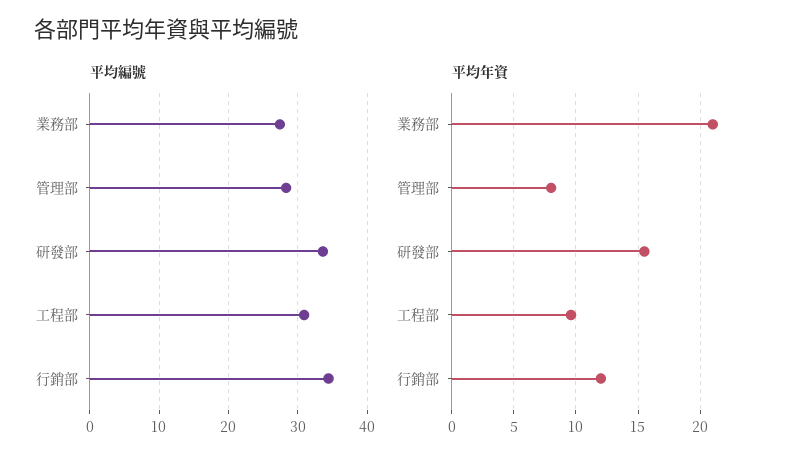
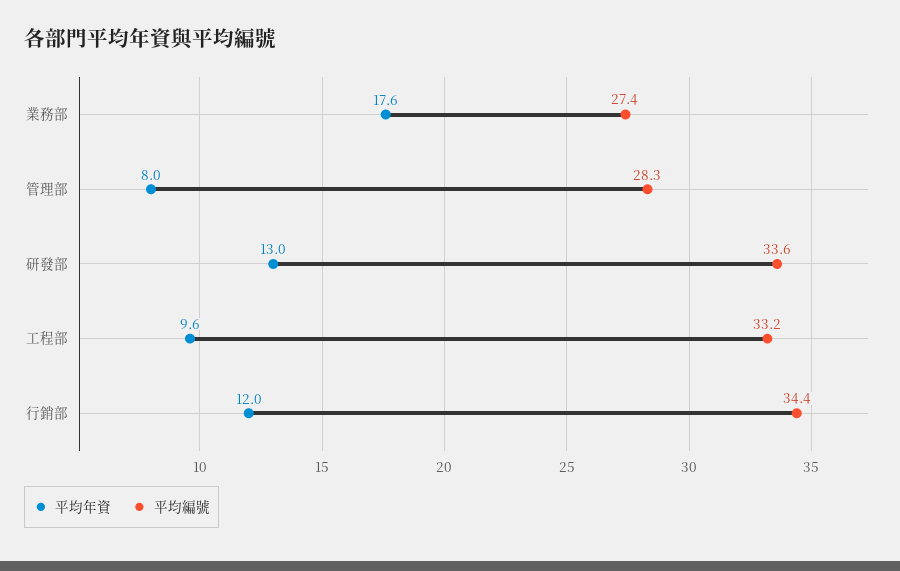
平均編號, 工程部: 31 -> 33.2
平均年資, 業務部: 21 -> 17.6
平均年資, 研發部: 15.5 -> 13

